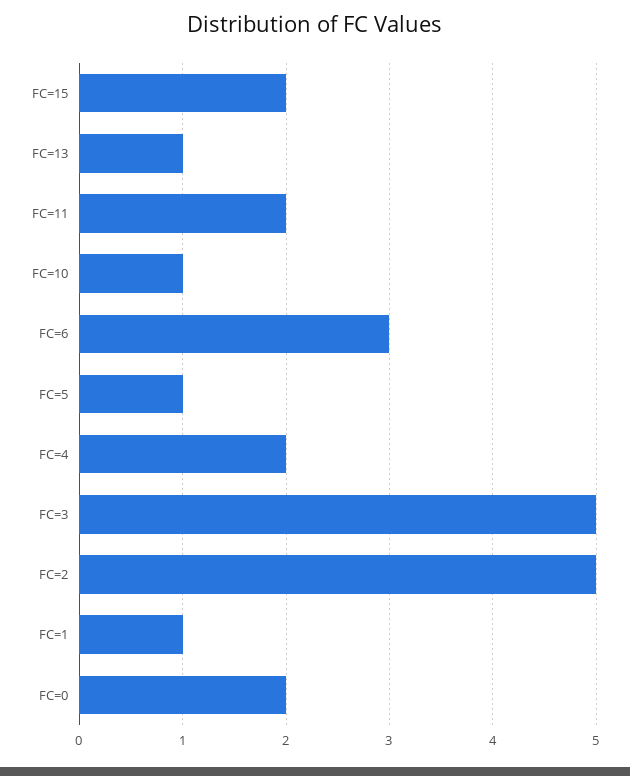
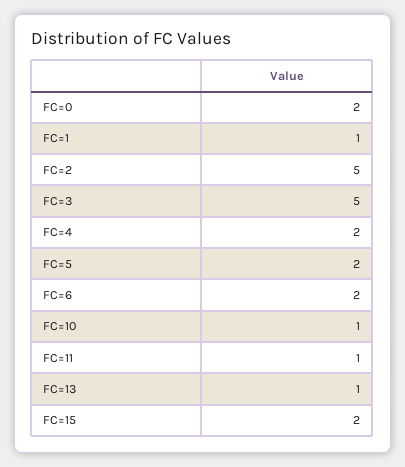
FC=11: 2 -> 1
FC=6: 3 -> 2
FC=5: 1 -> 2

